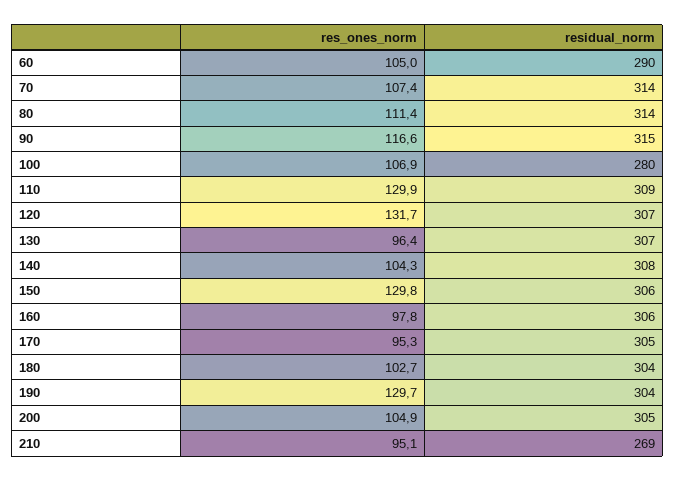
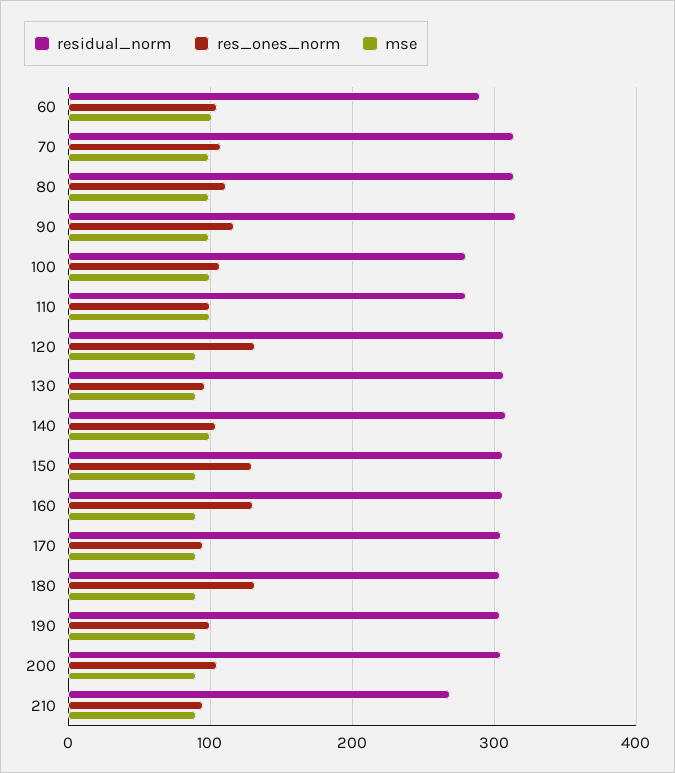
res_ones_norm, 110: 129.9 -> 100
residual_norm, 110: 309 -> 280
res_ones_norm, 160: 97.8 -> 130
res_ones_norm, 180: 102.7 -> 130
res_ones_norm, 190: 129.7 -> 100
mse, 60: none -> 100
mse, 70: none -> 100
mse, 80: none -> 100
mse, 90: none -> 100
mse, 100: none -> 100
mse, 110: none -> 100
mse, 120: none -> 90
mse, 130: none -> 90
mse, 140: none -> 100
mse, 150: none -> 90
mse, 160: none -> 90
mse, 170: none -> 90
mse, 180: none -> 90
mse, 190: none -> 90
mse, 200: none -> 90
mse, 210: none -> 90

